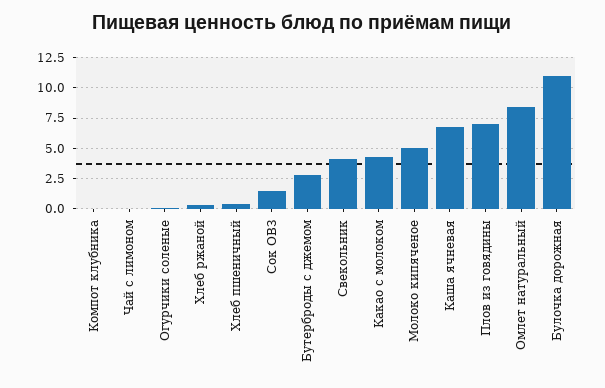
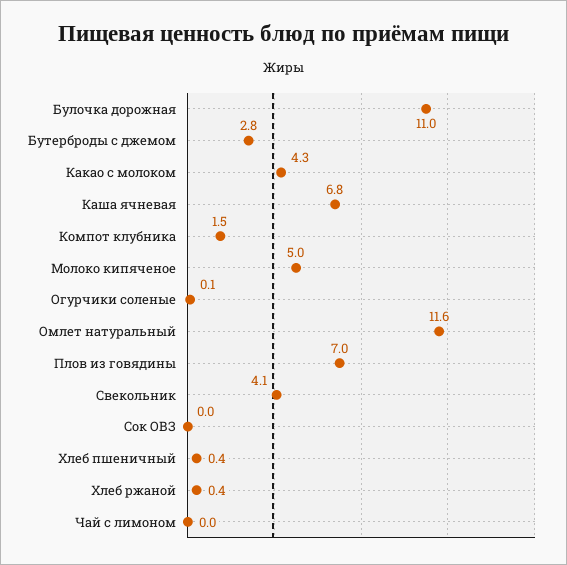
Компот клубника: 0 -> 1.5
Сок ОВЗ: 1.5 -> 0
Омлет натуральный: 8.5 -> 11.6

